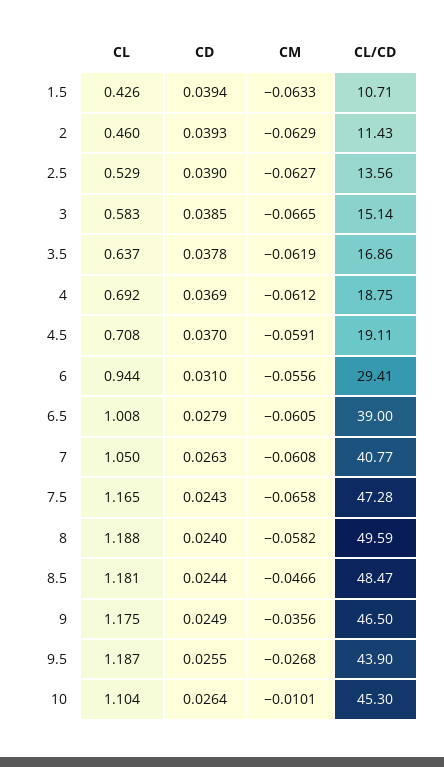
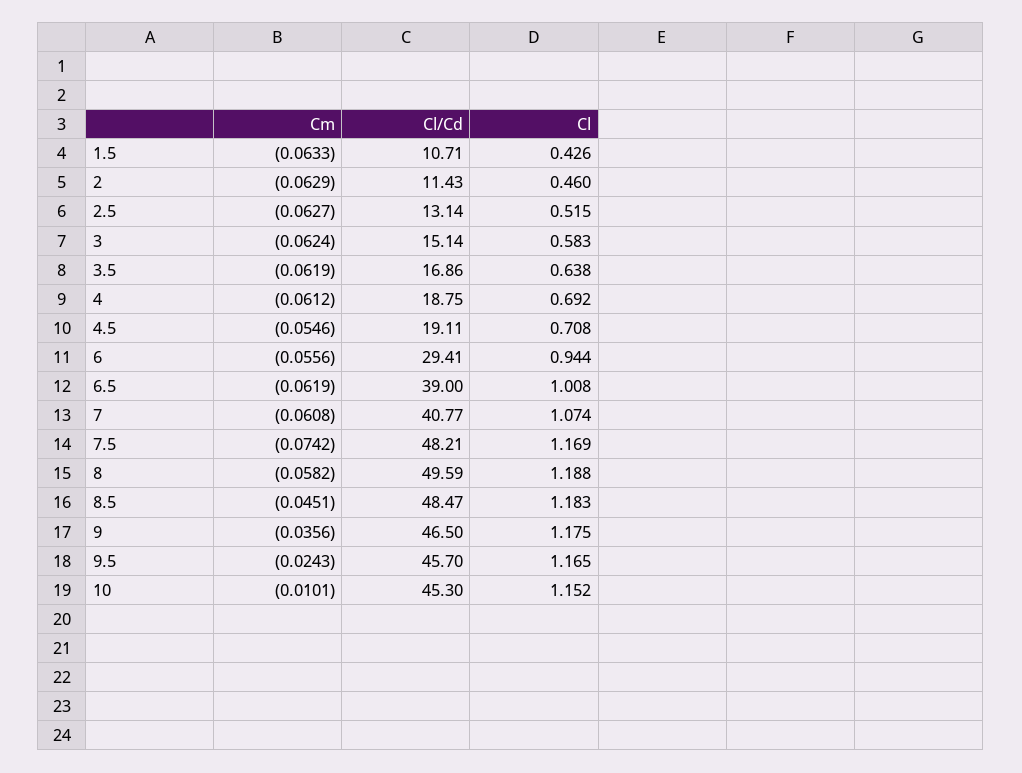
CD, 1.5: 0.0394 -> none
CD, 2: 0.0393 -> none
CL, 2.5: 0.529 -> 0.515
CD, 2.5: 0.039 -> none
CL/CD, 2.5: 13.56 -> 13.14
CD, 3: 0.0385 -> none
CM, 3: -0.0665 -> -0.0624
CL, 3.5: 0.637 -> 0.638
CD, 3.5: 0.0378 -> none
CD, 4: 0.0369 -> none
CD, 4.5: 0.037 -> none
CM, 4.5: -0.0591 -> -0.0546
CD, 6: 0.031 -> none
CD, 6.5: 0.0279 -> none
CM, 6.5: -0.0605 -> -0.0619
CL, 7: 1.05 -> 1.074
CD, 7: 0.0263 -> none
CL, 7.5: 1.165 -> 1.169
CD, 7.5: 0.0243 -> none
CM, 7.5: -0.0658 -> -0.0742
CL/CD, 7.5: 47.28 -> 48.21
CD, 8: 0.024 -> none
CL, 8.5: 1.181 -> 1.183
CD, 8.5: 0.0244 -> none
CM, 8.5: -0.0466 -> -0.0451
CD, 9: 0.0249 -> none
CL, 9.5: 1.187 -> 1.165
CD, 9.5: 0.0255 -> none
CM, 9.5: -0.0268 -> -0.0243
CL/CD, 9.5: 43.9 -> 45.7
CL, 10: 1.104 -> 1.152
CD, 10: 0.0264 -> none

